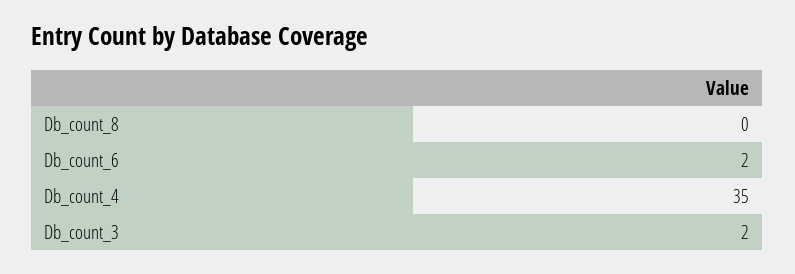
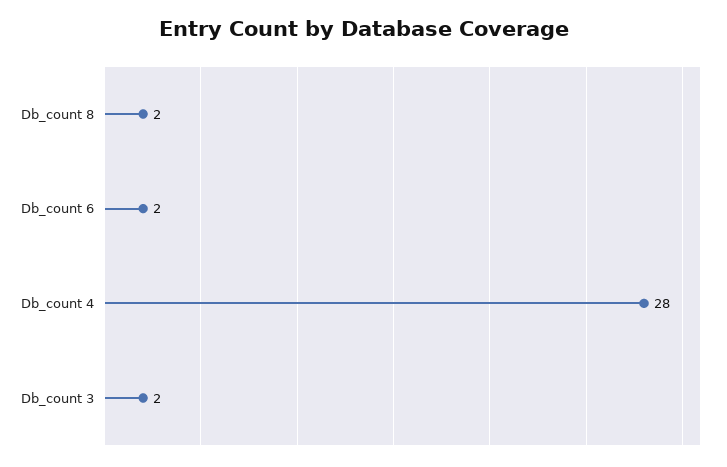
Db_count_8: 0 -> 2
Db_count_4: 35 -> 28

